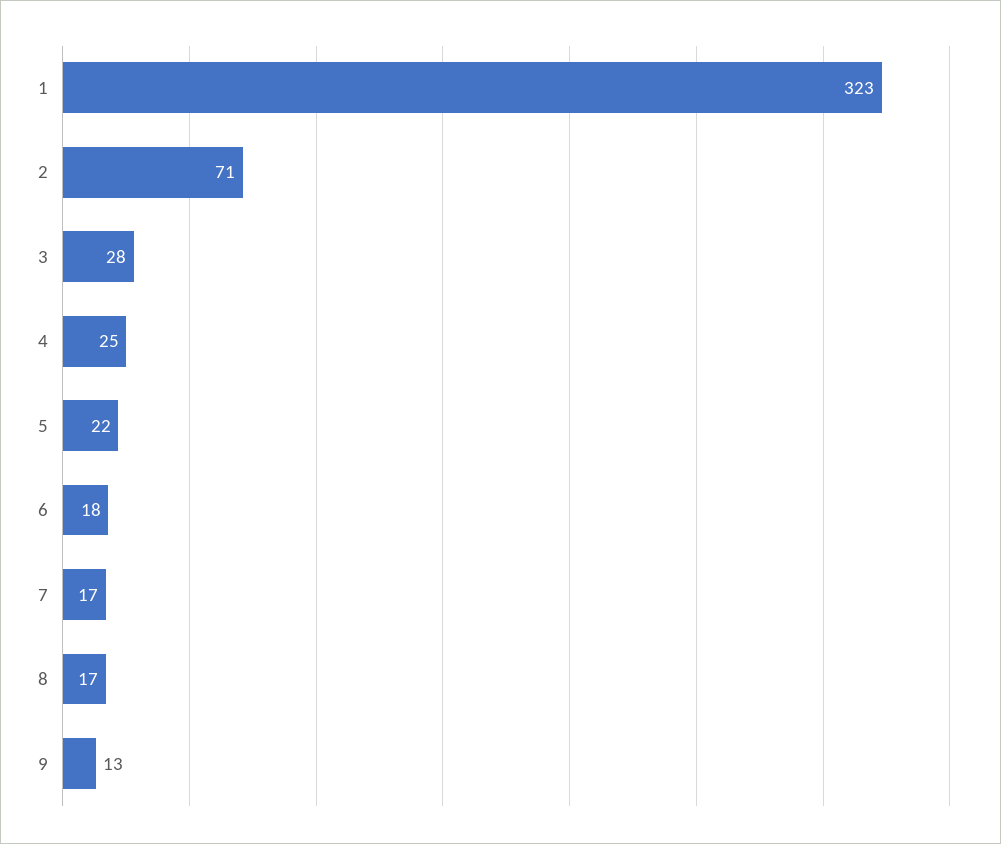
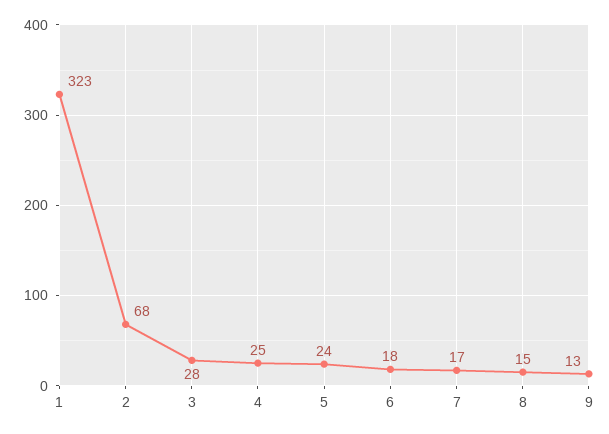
2: 71 -> 68
5: 22 -> 24
8: 17 -> 15

